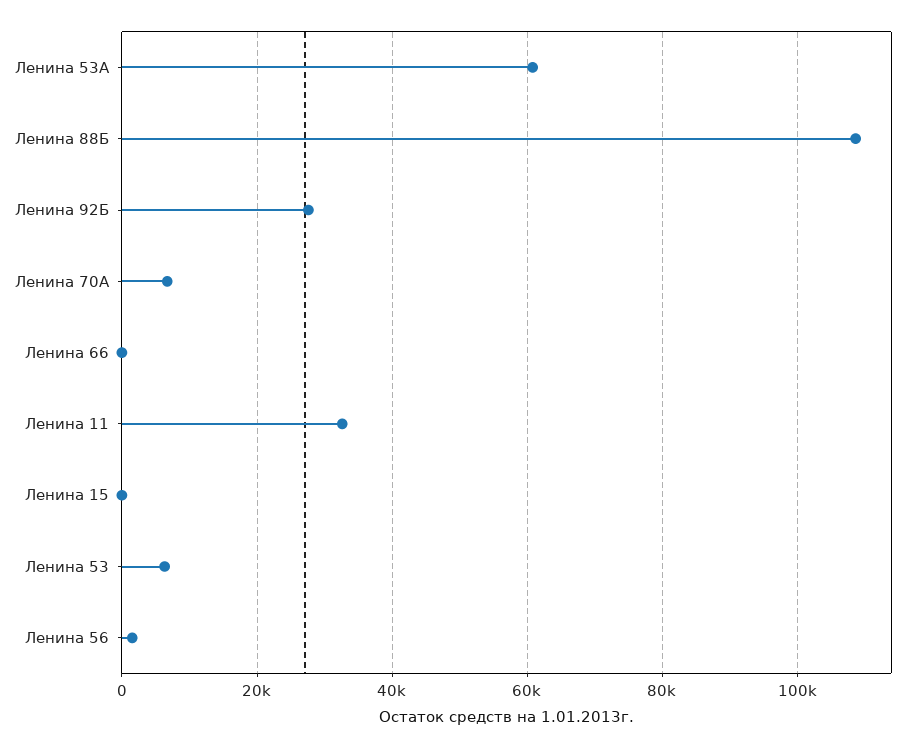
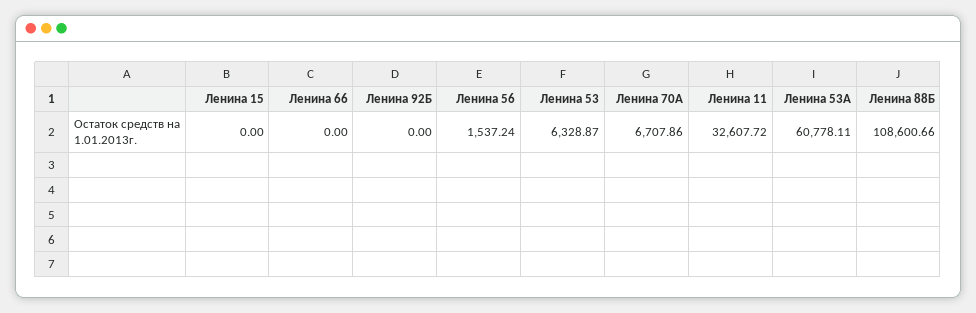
Ленина 92Б: 28000 -> 0

